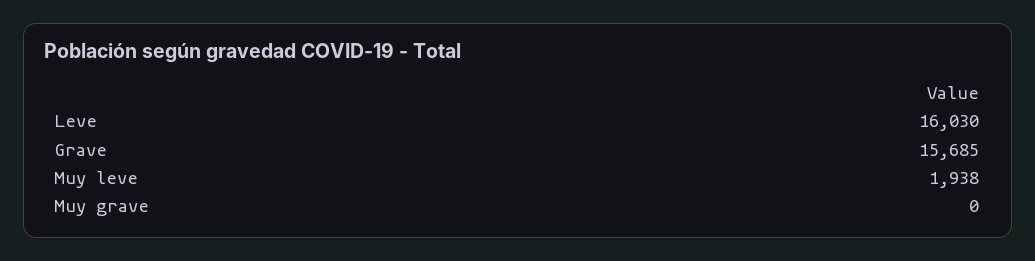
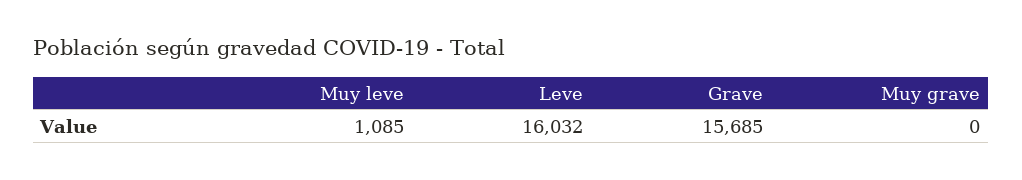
Leve: 16030 -> 16032
Muy leve: 1938 -> 1085

